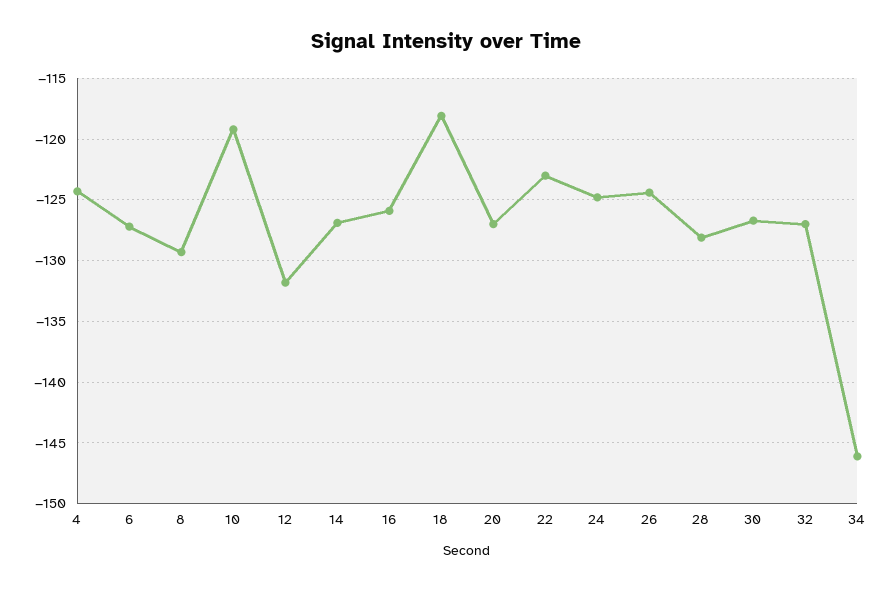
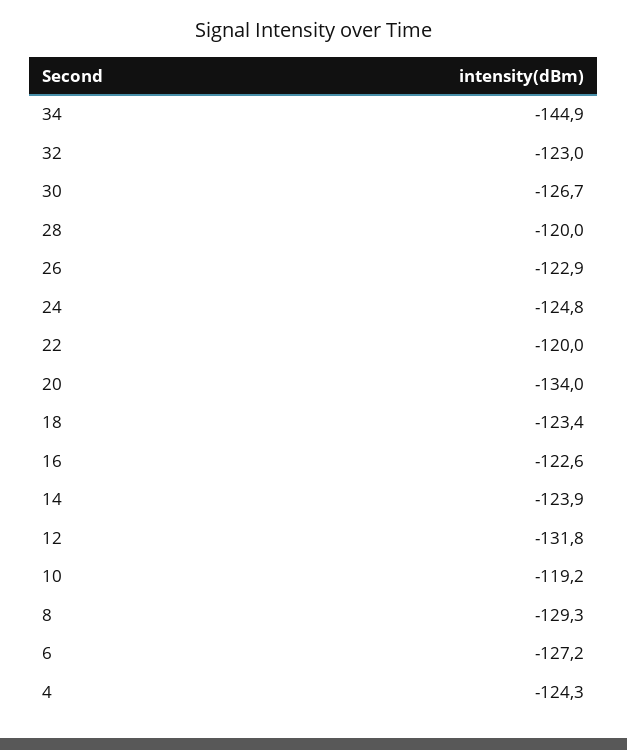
14: -127 -> -123.9
16: -126 -> -122.6
18: -118 -> -123.4
20: -127 -> -134
22: -123 -> -120
26: -124.5 -> -122.9
28: -128 -> -120
32: -127 -> -123
34: -146 -> -144.9

